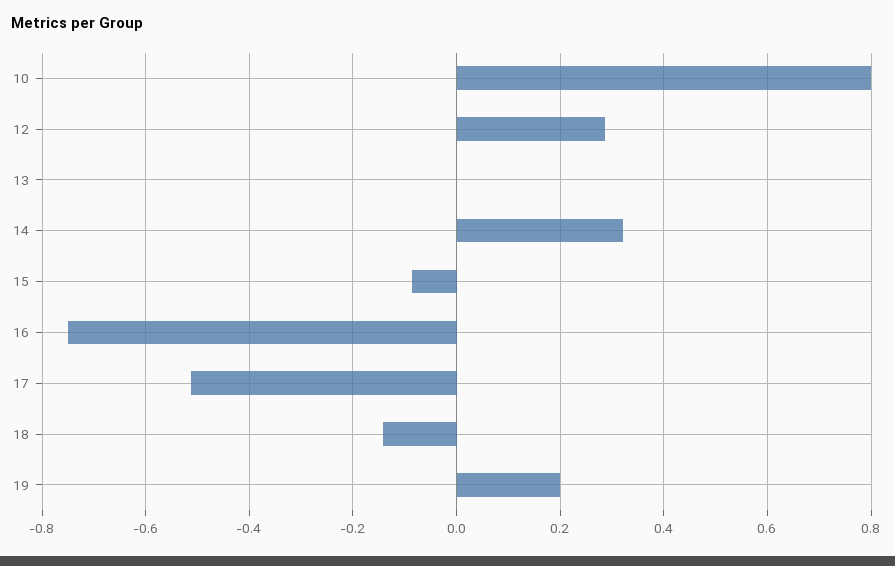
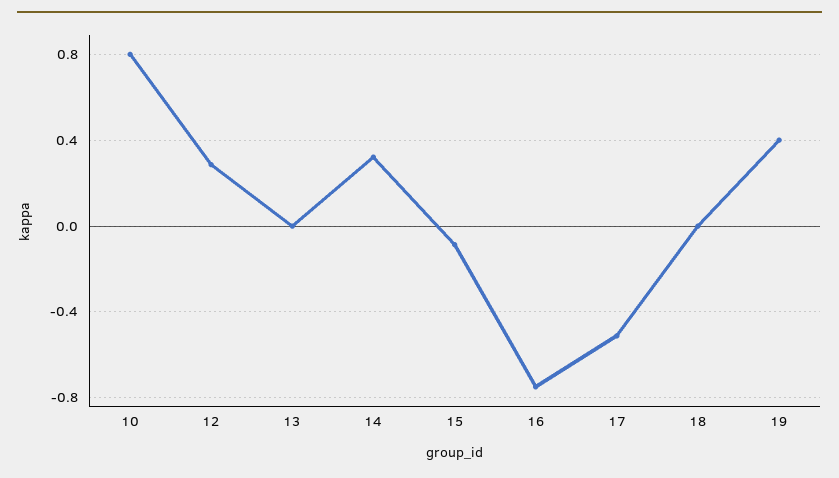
18: -0.14 -> 0
19: 0.2 -> 0.4

